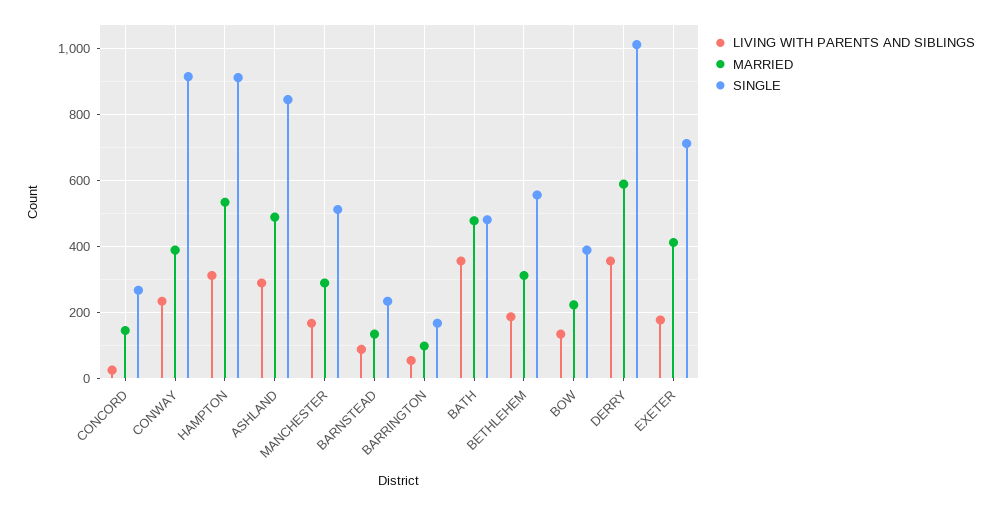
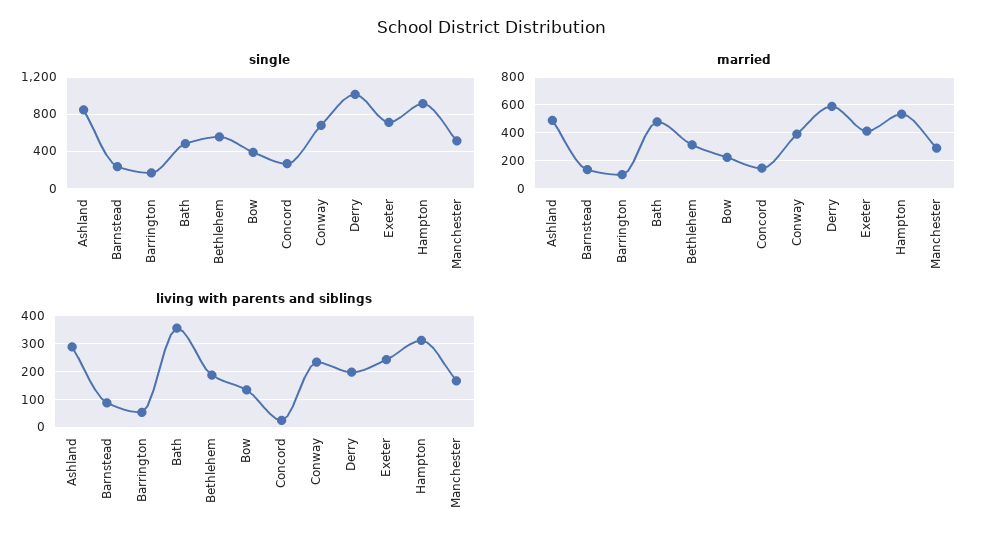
SINGLE, CONWAY: 920 -> 700
LIVING WITH PARENTS AND SIBLINGS, DERRY: 360 -> 200
LIVING WITH PARENTS AND SIBLINGS, EXETER: 180 -> 250

